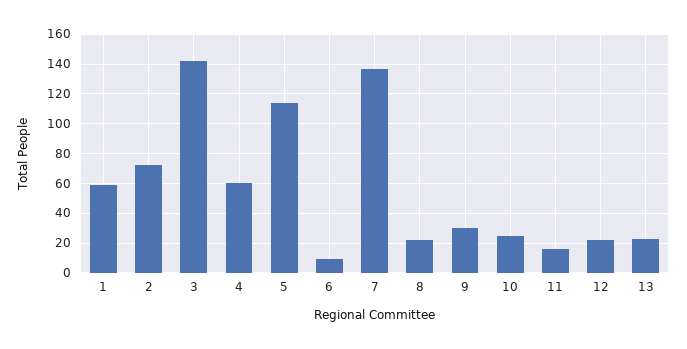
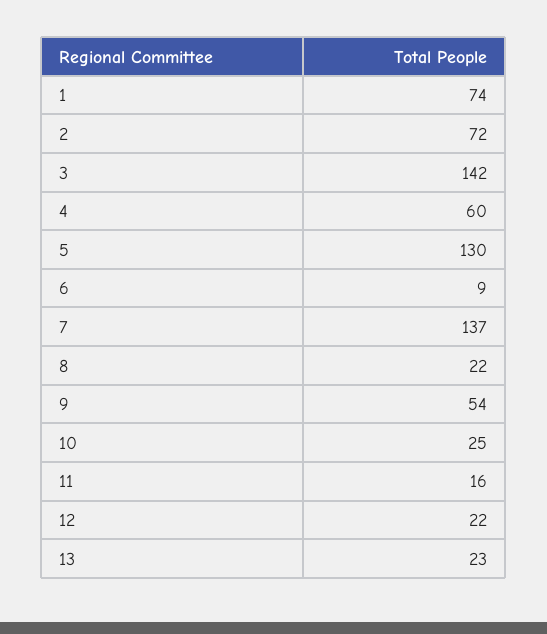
1: 60 -> 74
5: 115 -> 130
9: 30 -> 54

